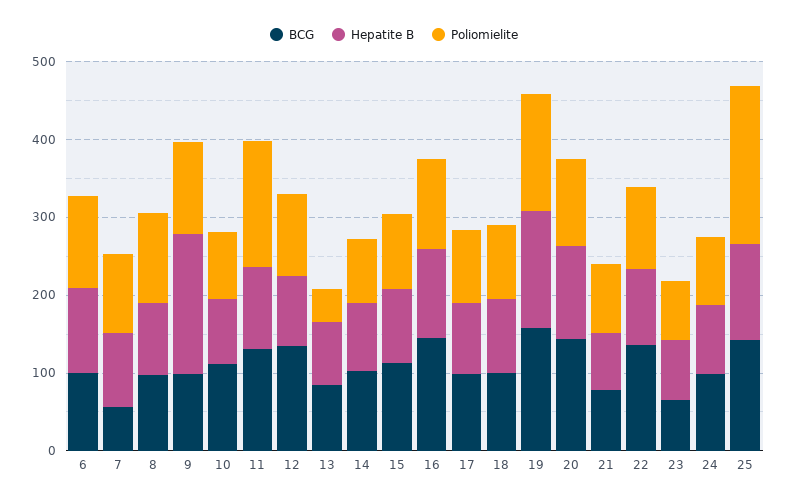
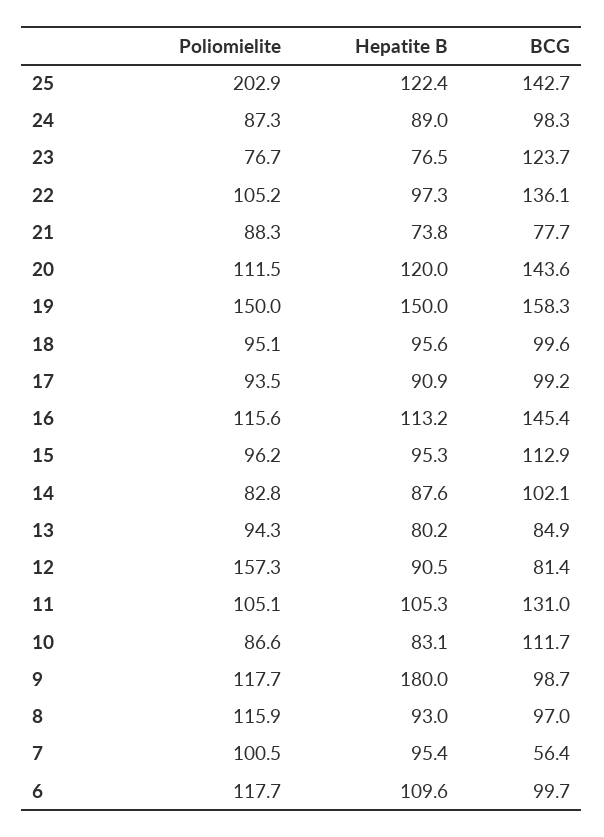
Poliomielite, 11: 160 -> 105.1
BCG, 12: 140 -> 81.4
Poliomielite, 12: 100 -> 157.3
Poliomielite, 13: 40 -> 94.3
BCG, 23: 60 -> 123.7

